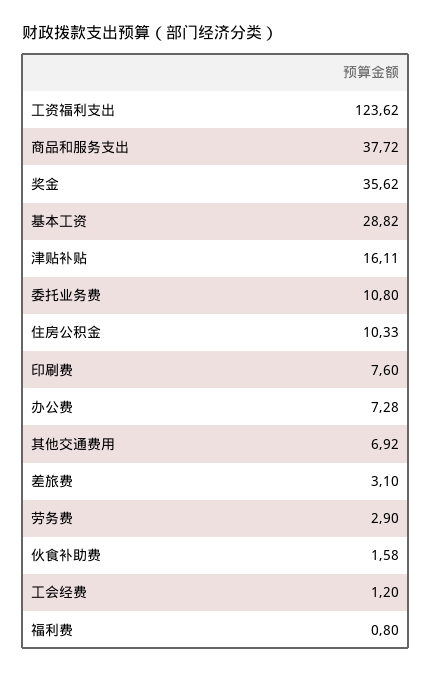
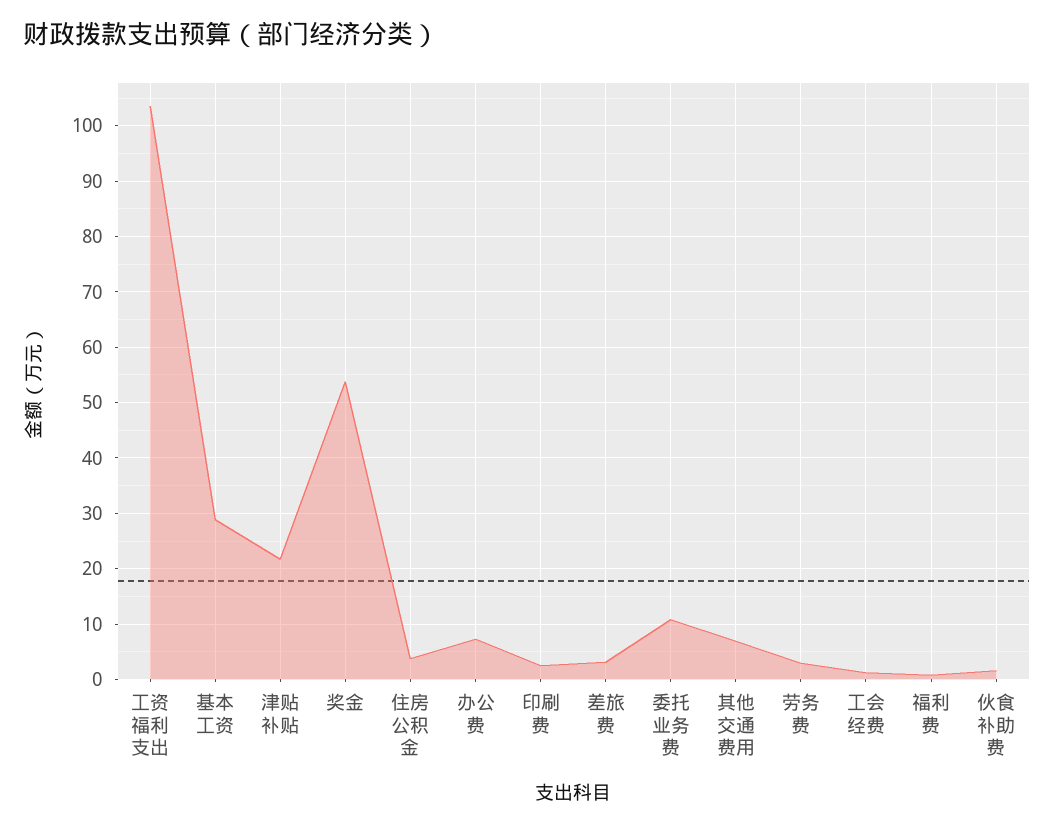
工资福利支出: 123.62 -> 104
商品和服务支出: 37.72 -> none
奖金: 35.62 -> 54
津贴补贴: 16.11 -> 22
住房公积金: 10.33 -> 4
印刷费: 7.6 -> 2

